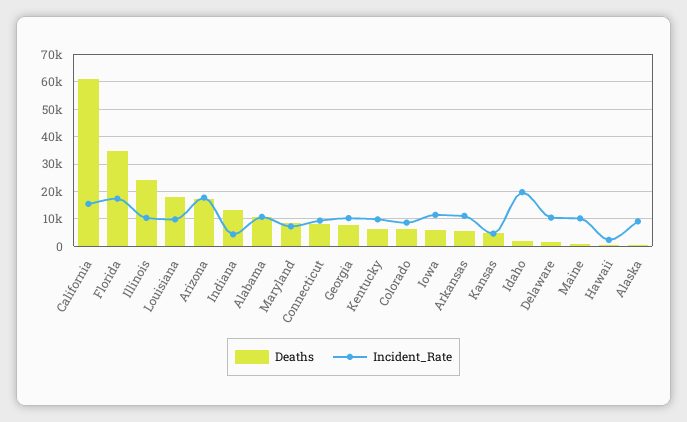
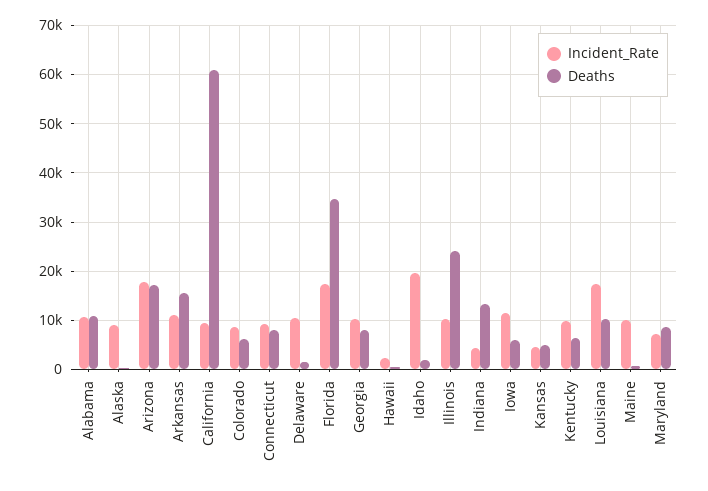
Incident_Rate, California: 15000 -> 10000
Deaths, Louisiana: 17500 -> 10000
Incident_Rate, Louisiana: 10000 -> 18000
Deaths, Arkansas: 5000 -> 16000

